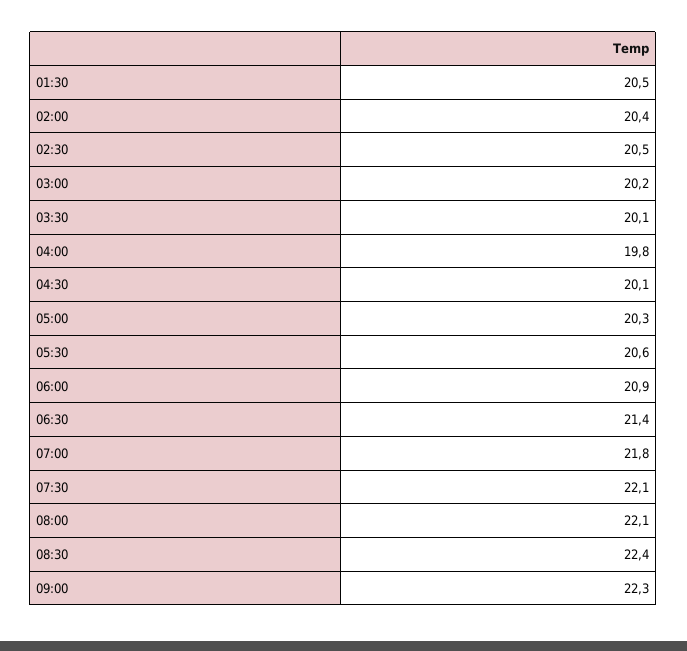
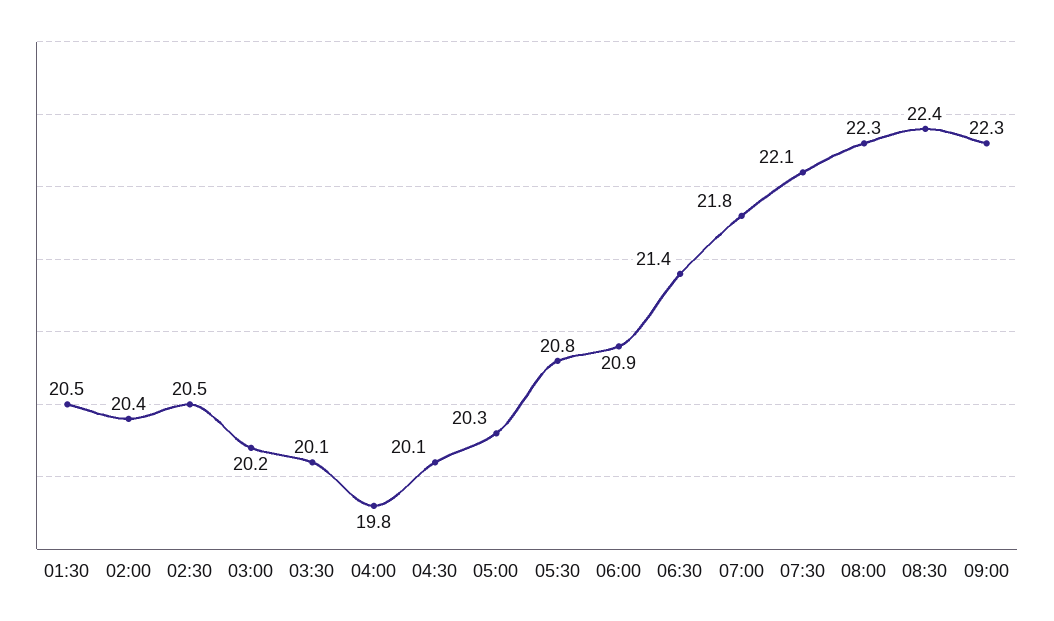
05:30: 20.6 -> 20.8
08:00: 22.1 -> 22.3

